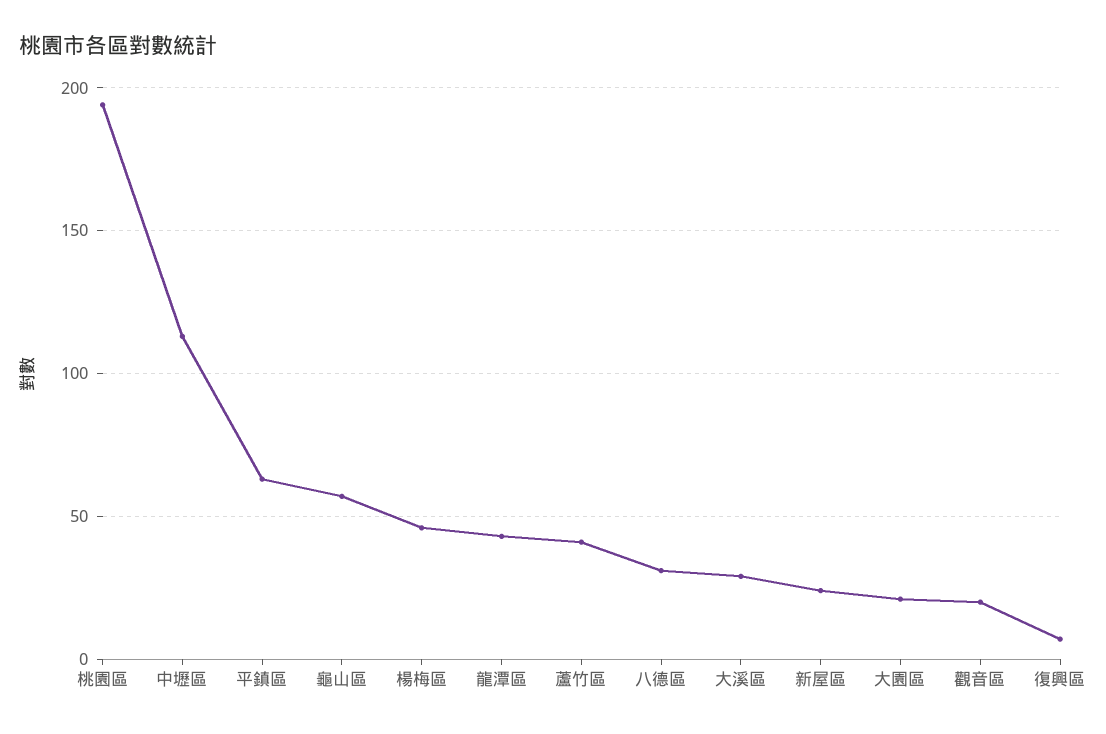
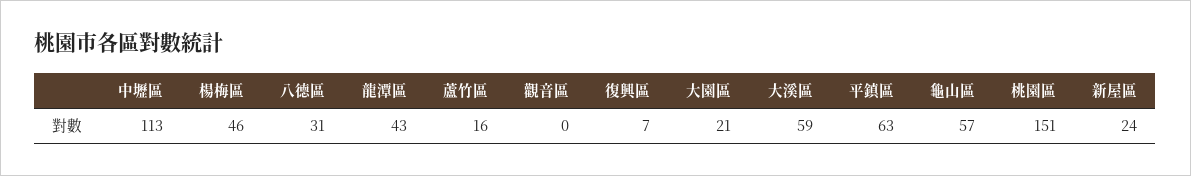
桃園區: 195 -> 151
蘆竹區: 40 -> 16
大溪區: 30 -> 59
觀音區: 20 -> 0

